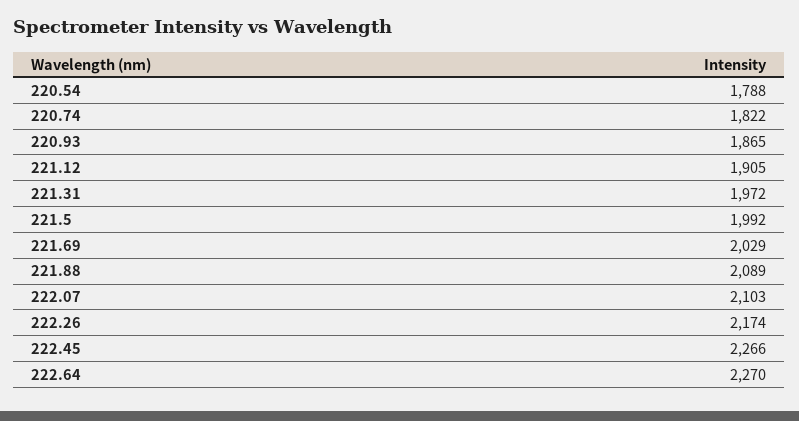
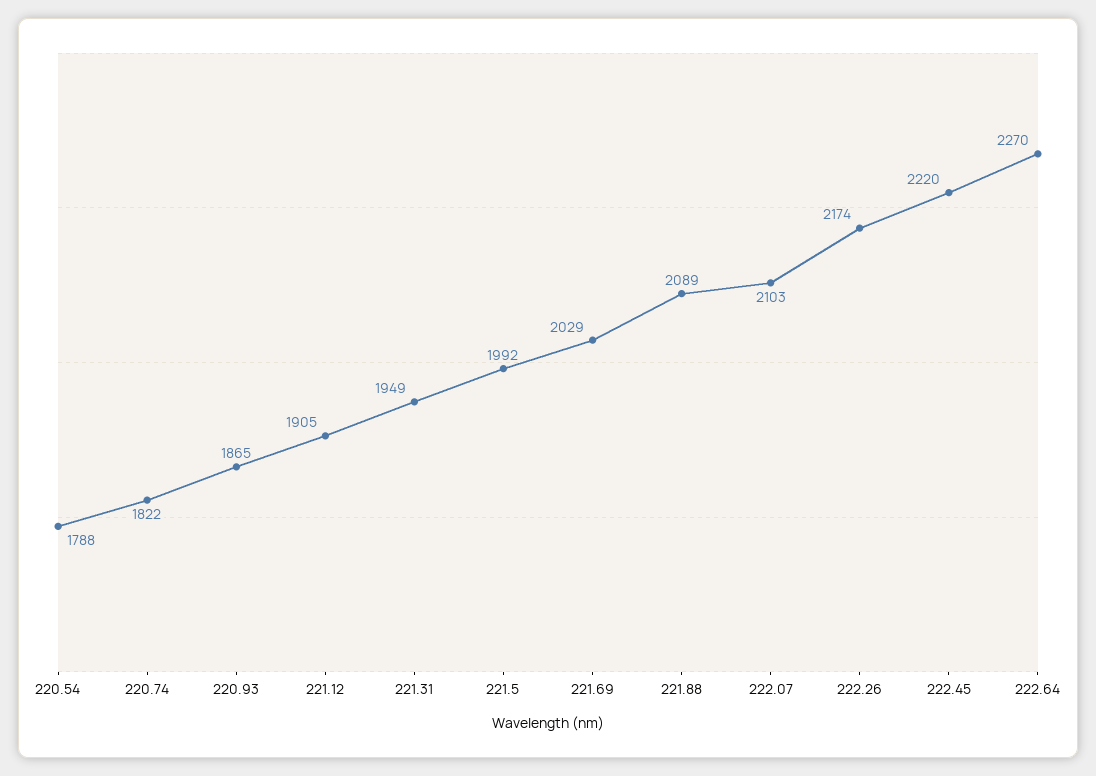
221.31: 1972 -> 1949
222.45: 2266 -> 2220

